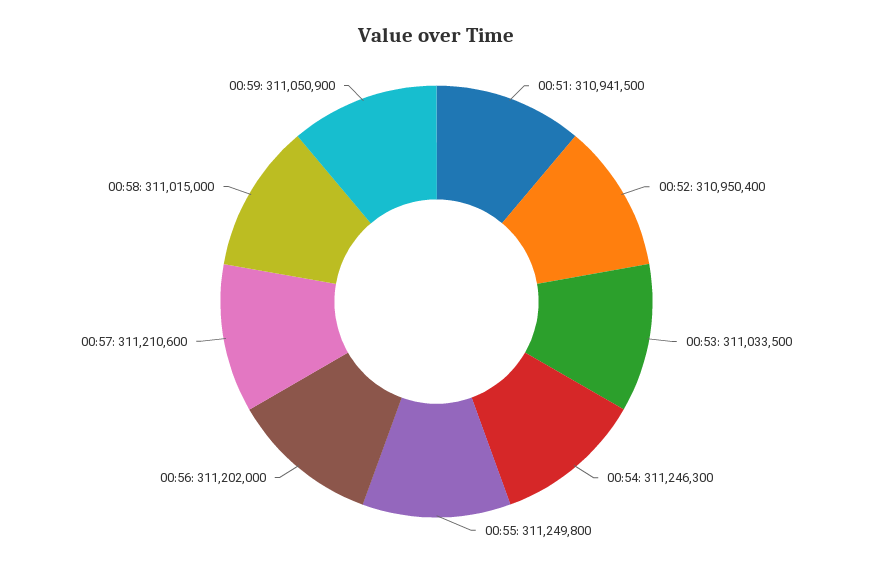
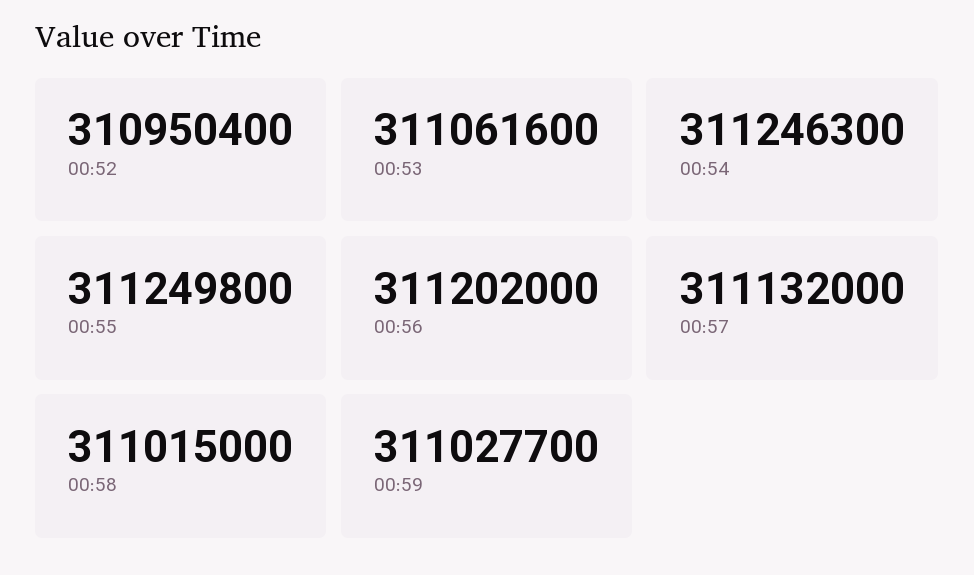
00:51: 310941500 -> none
00:53: 311033500 -> 311061600
00:57: 311210600 -> 311132000
00:59: 311050900 -> 311027700

